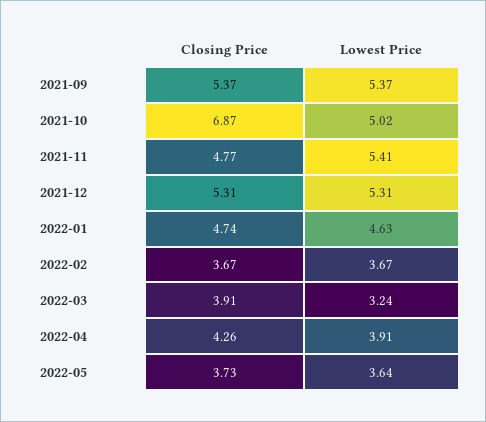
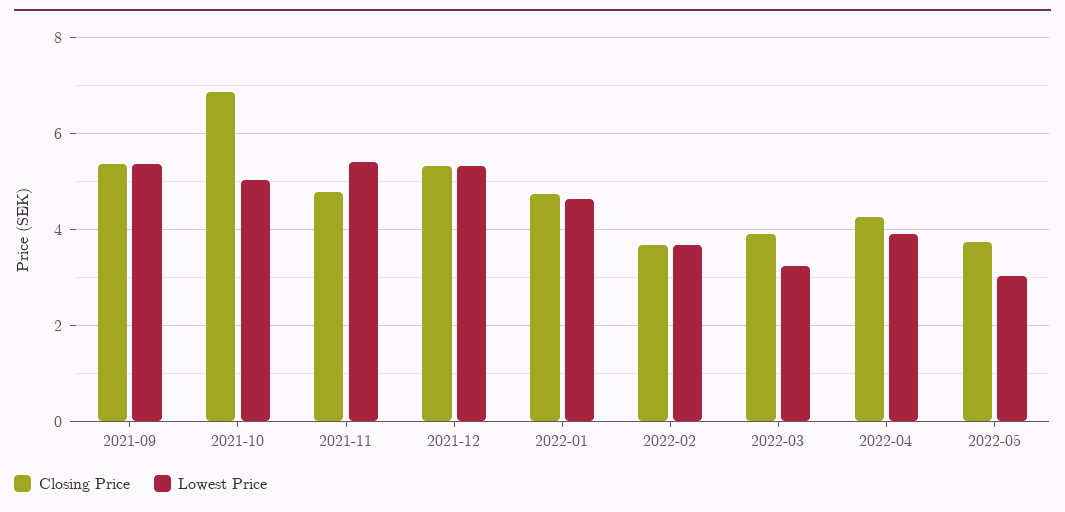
Lowest Price, 2022-05: 3.64 -> 3

